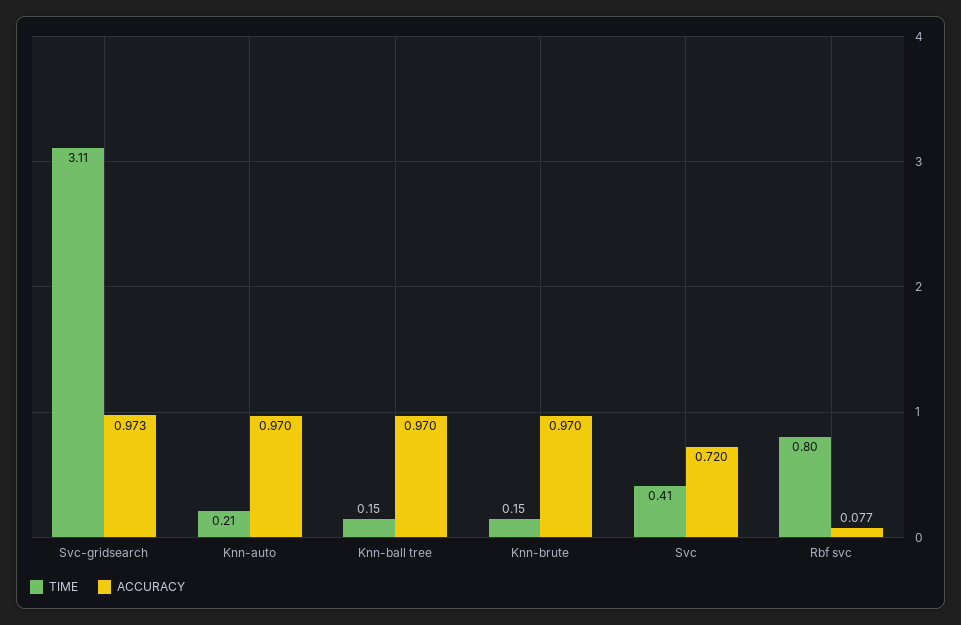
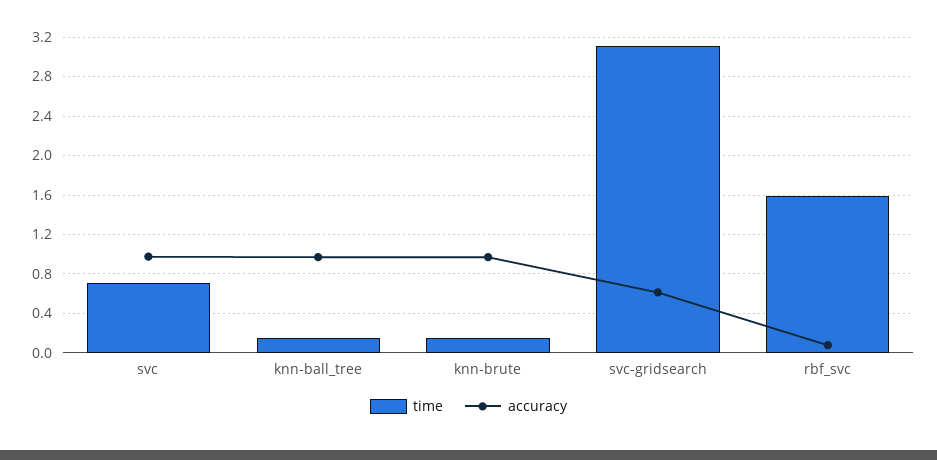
ACCURACY, Svc-gridsearch: 0.973 -> 0.6
TIME, Knn-auto: 0.21 -> none
ACCURACY, Knn-auto: 0.97 -> none
TIME, Svc: 0.41 -> 0.7
ACCURACY, Svc: 0.72 -> 1
TIME, Rbf svc: 0.8 -> 1.6

